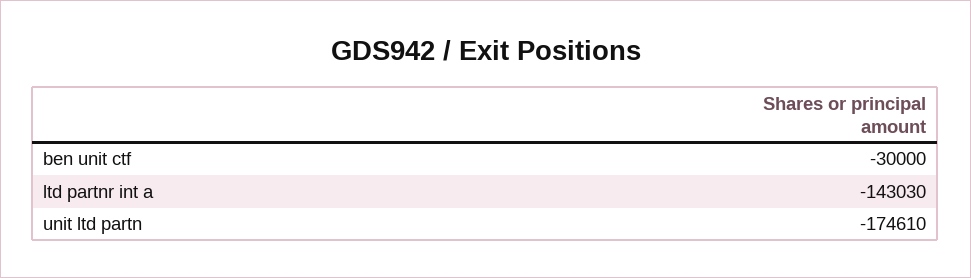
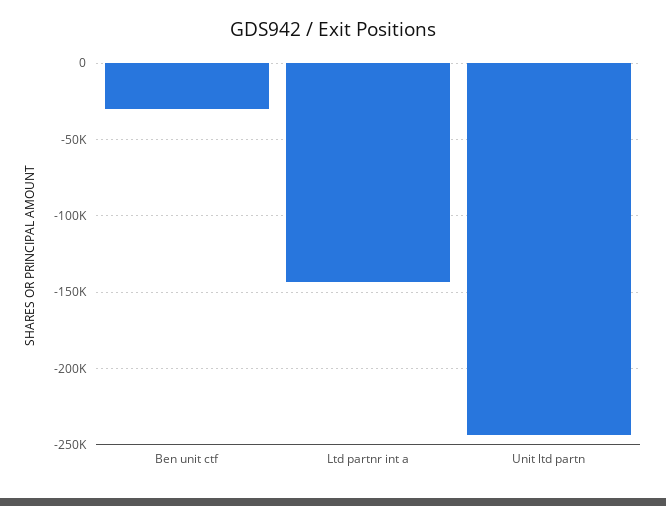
unit ltd partn: -174610 -> -245000

